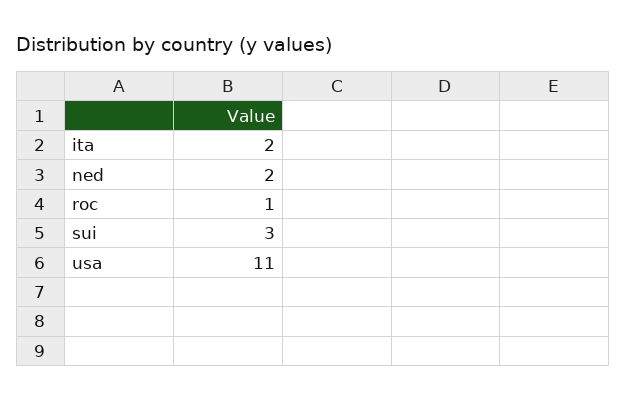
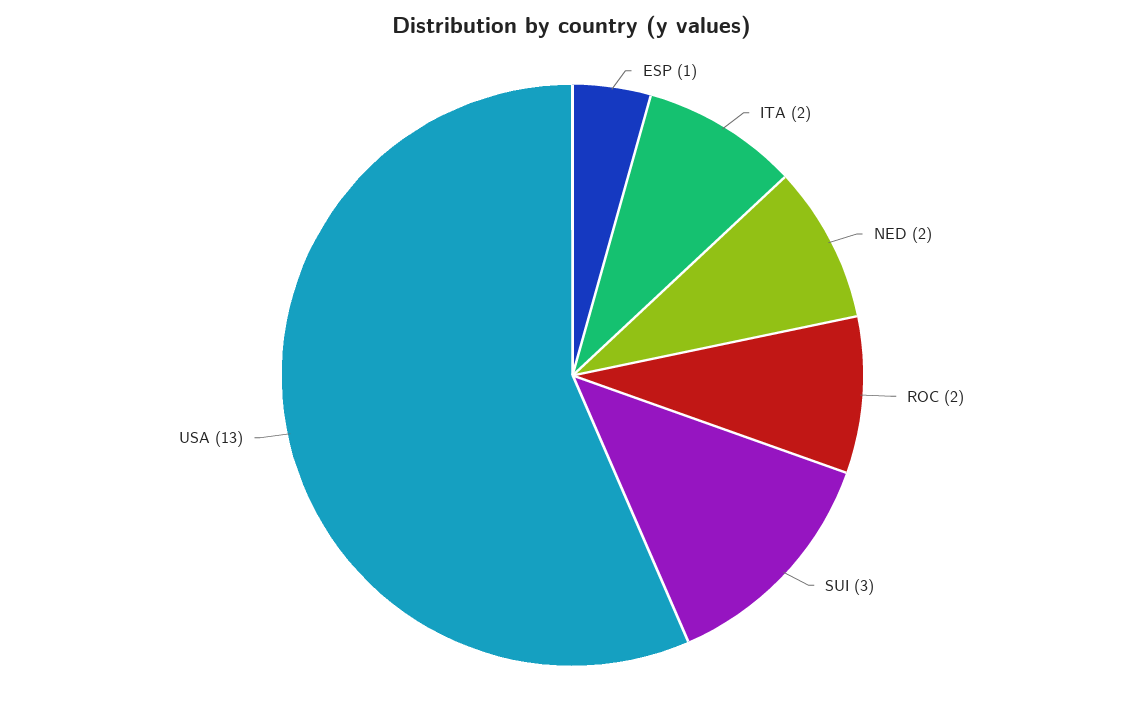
roc: 1 -> 2
usa: 11 -> 13
ESP: none -> 1

